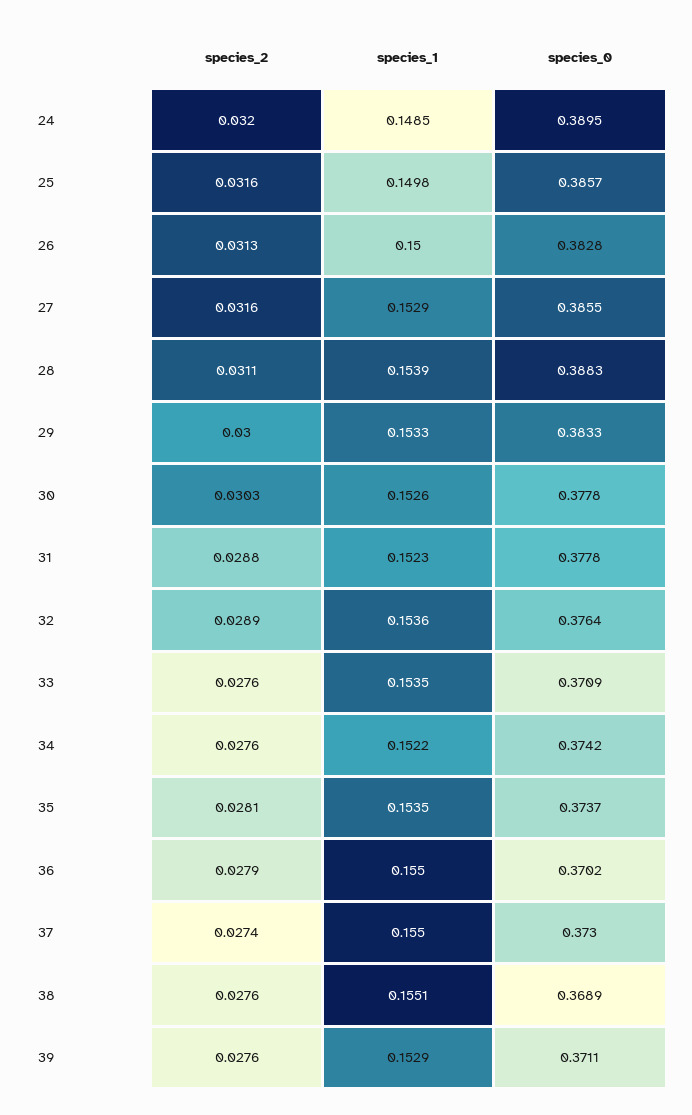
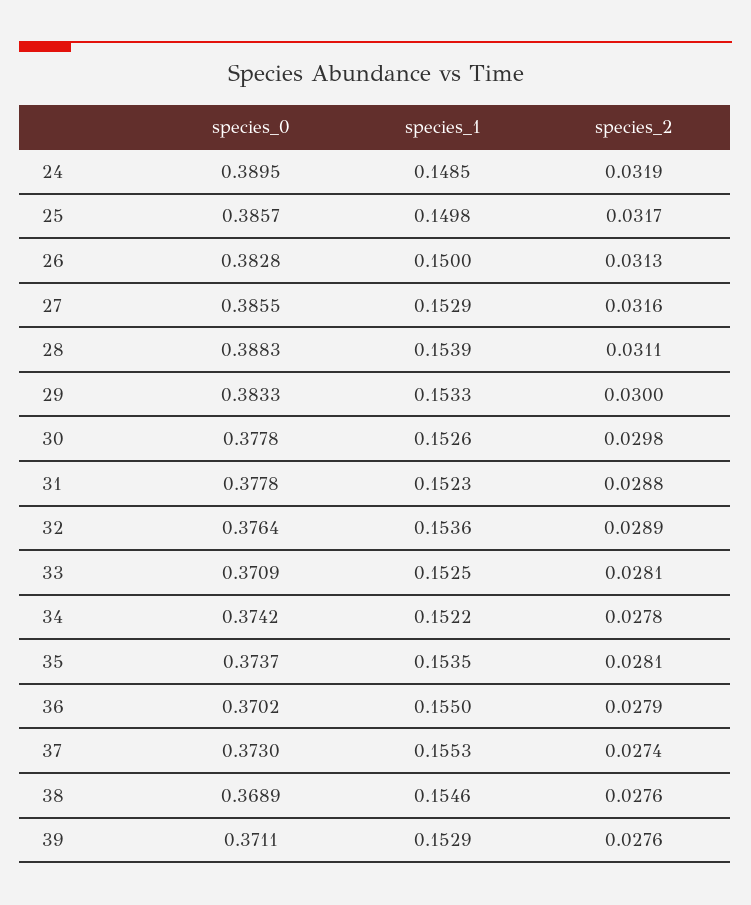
species_2, 24: 0.032 -> 0.0319
species_2, 25: 0.0316 -> 0.0317
species_2, 30: 0.0303 -> 0.0298
species_2, 33: 0.0276 -> 0.0281
species_1, 33: 0.1535 -> 0.1525
species_2, 34: 0.0276 -> 0.0278
species_1, 37: 0.155 -> 0.1553
species_1, 38: 0.1551 -> 0.1546

